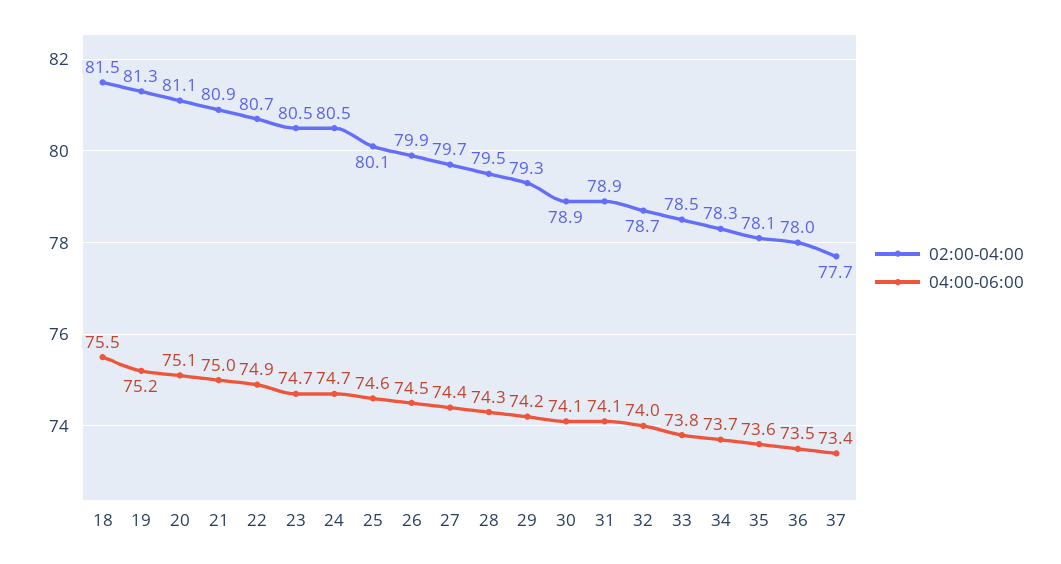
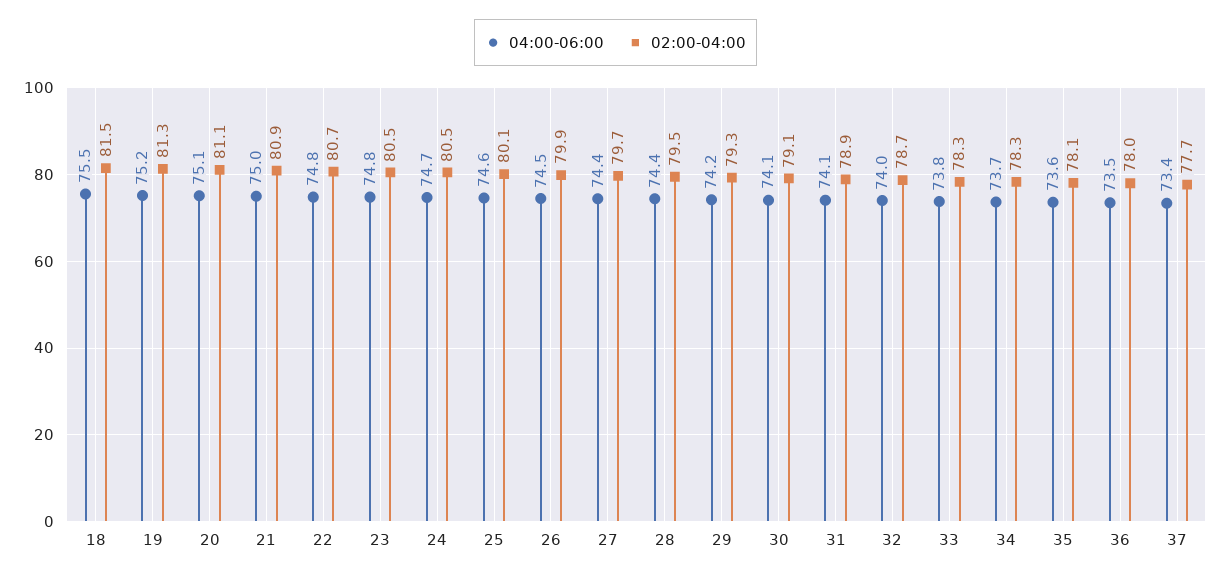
04:00-06:00, 22: 74.9 -> 74.8
04:00-06:00, 23: 74.7 -> 74.8
04:00-06:00, 28: 74.3 -> 74.4
02:00-04:00, 30: 78.9 -> 79.1
02:00-04:00, 33: 78.5 -> 78.3

